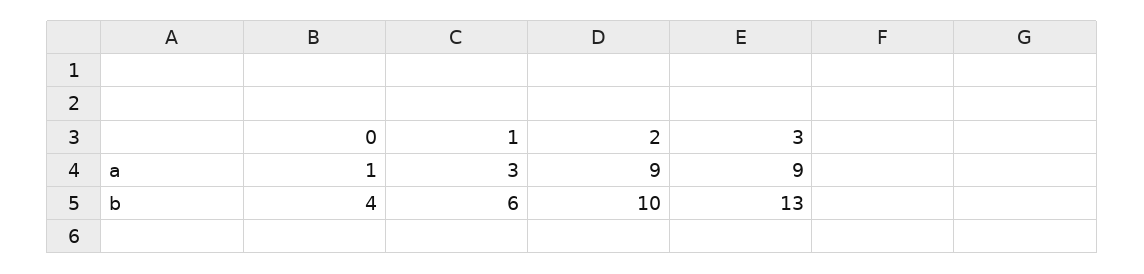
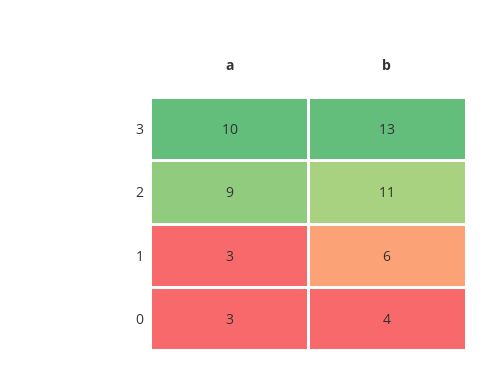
0, a: 1 -> 3
3, a: 9 -> 10
2, b: 10 -> 11

